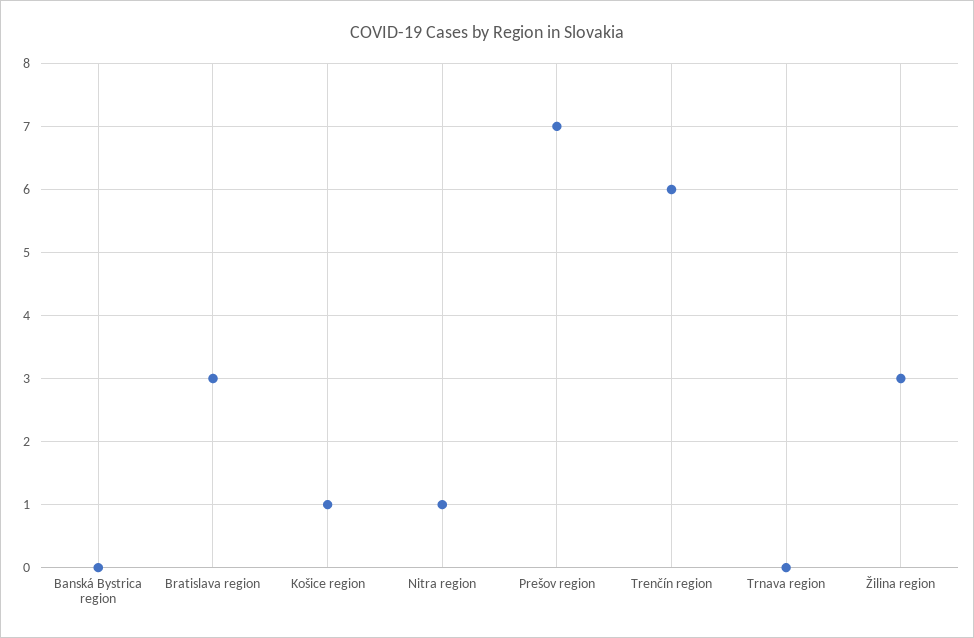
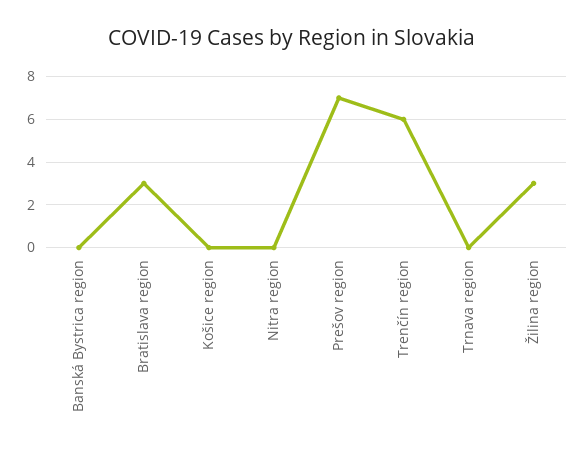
Košice region: 1 -> 0
Nitra region: 1 -> 0

